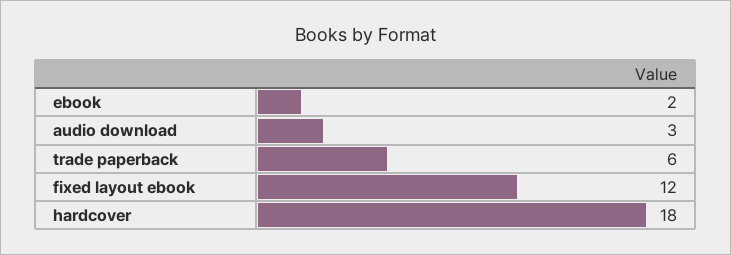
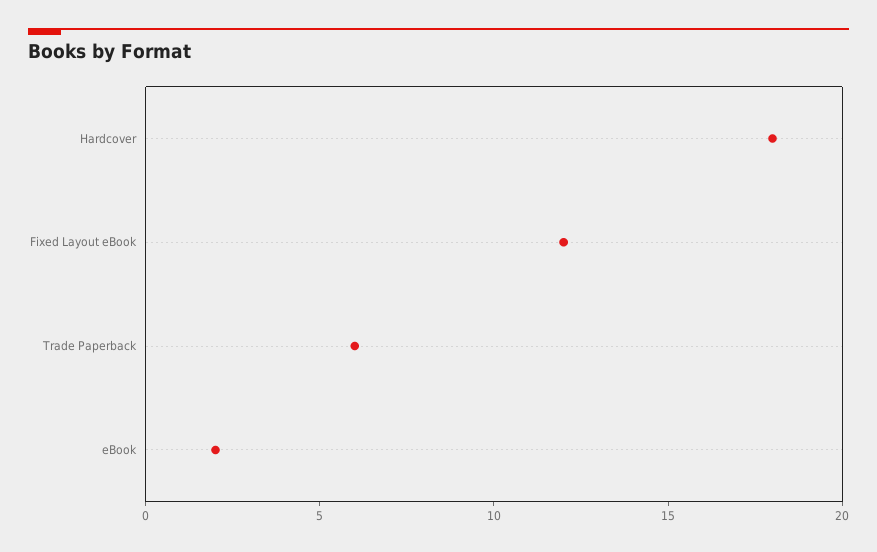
audio download: 3 -> none

